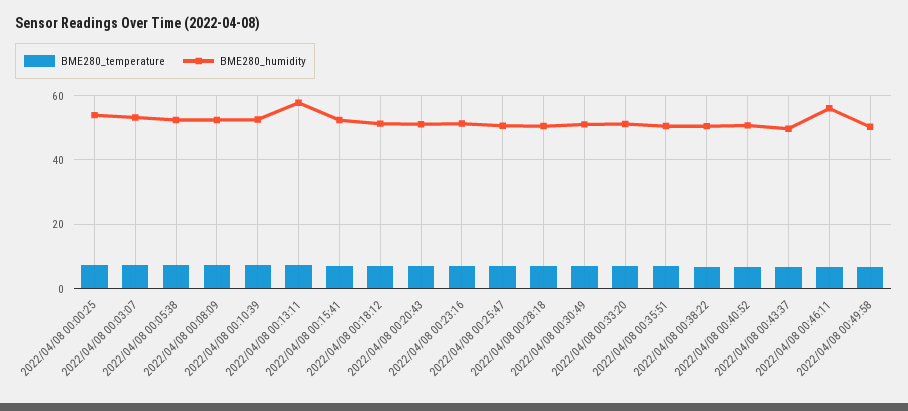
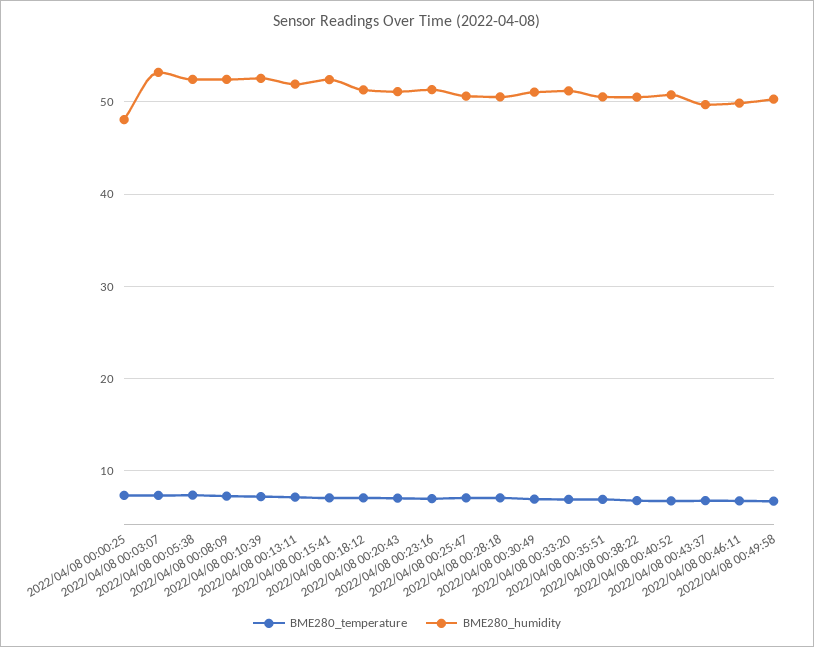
BME280_humidity, 2022/04/08 00:00:25: 54 -> 48
BME280_humidity, 2022/04/08 00:13:11: 58 -> 52
BME280_humidity, 2022/04/08 00:46:11: 56 -> 50

